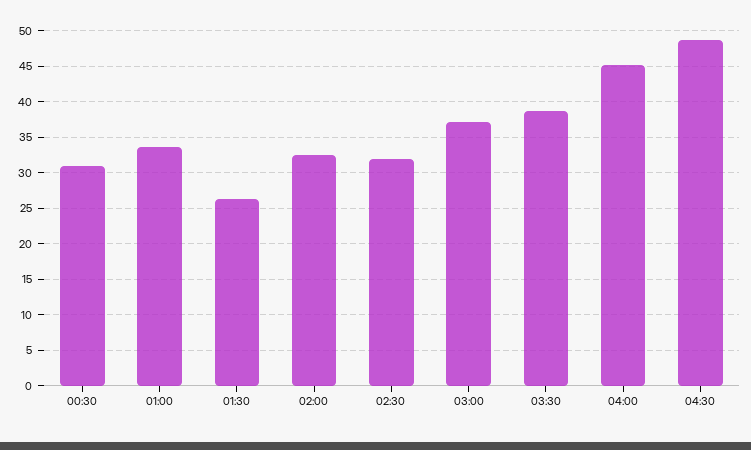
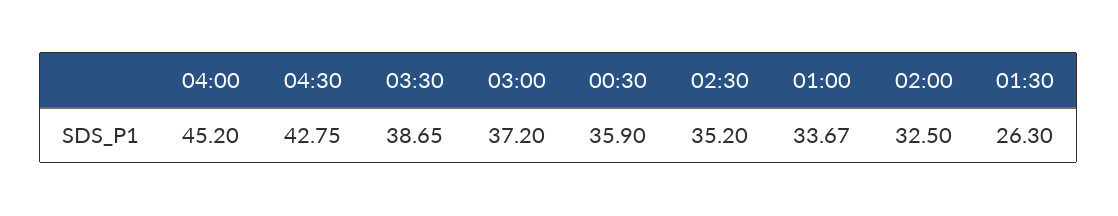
00:30: 31 -> 35.9
02:30: 32 -> 35.2
04:30: 49 -> 42.75

